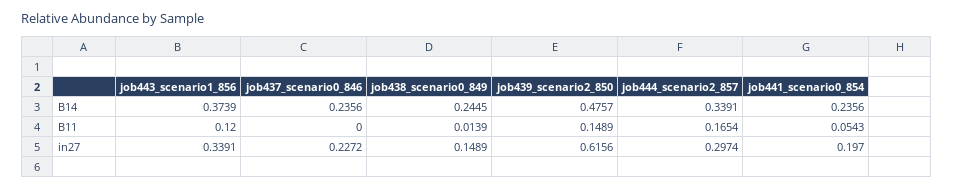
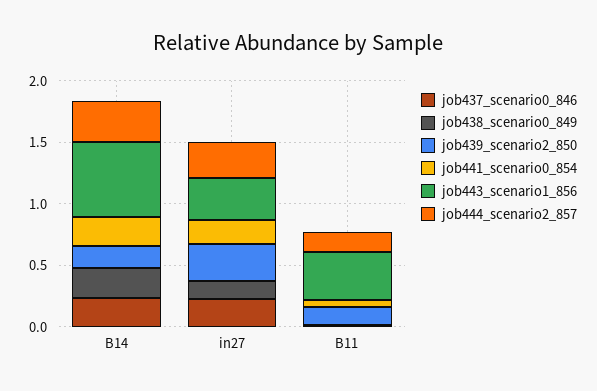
job443_scenario1_856, B14: 0.3739 -> 0.6
job439_scenario2_850, B14: 0.4757 -> 0.2
job443_scenario1_856, B11: 0.12 -> 0.4
job439_scenario2_850, in27: 0.6156 -> 0.3

